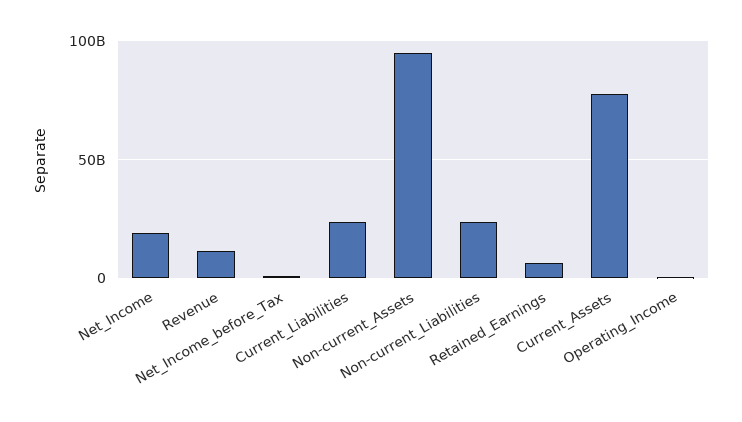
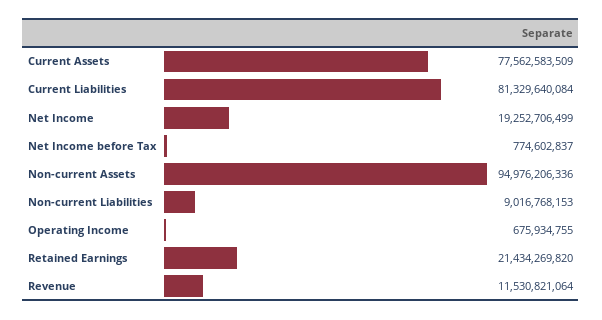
Current_Liabilities: 25000000000 -> 81329640084
Non-current_Liabilities: 25000000000 -> 9016768153
Retained_Earnings: 5000000000 -> 21434269820

